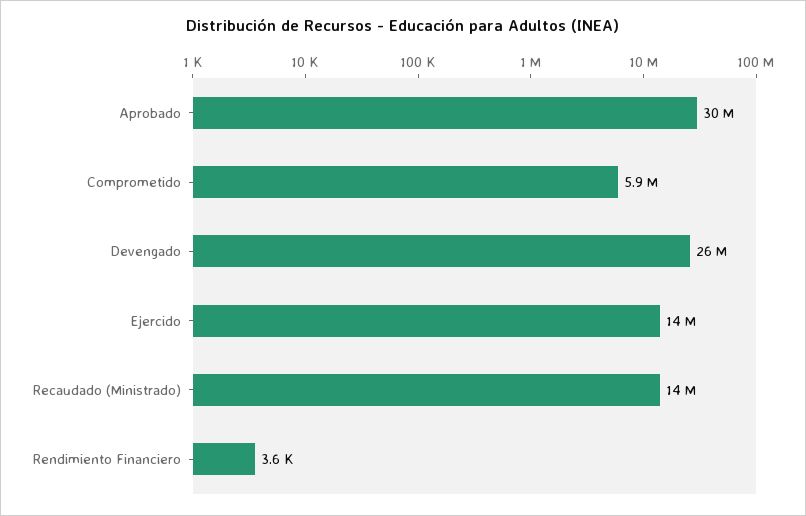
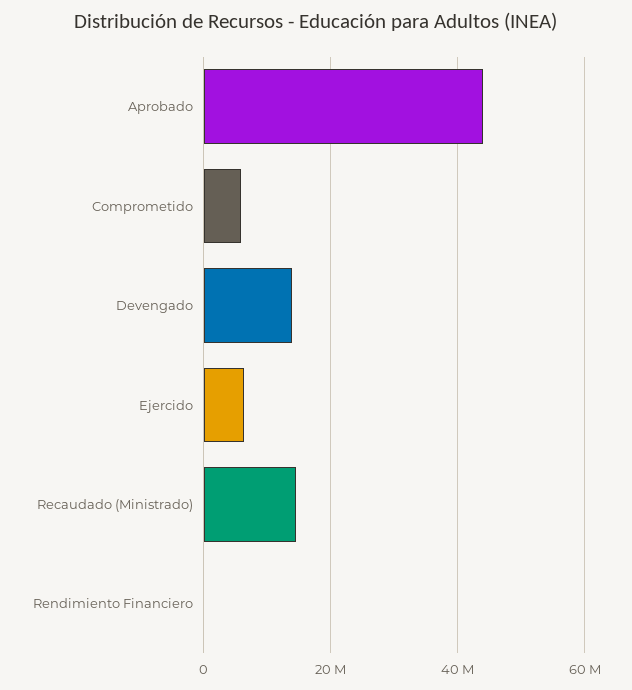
Aprobado: 30000000 -> 44000000
Devengado: 26000000 -> 14000000
Ejercido: 14000000 -> 6000000

